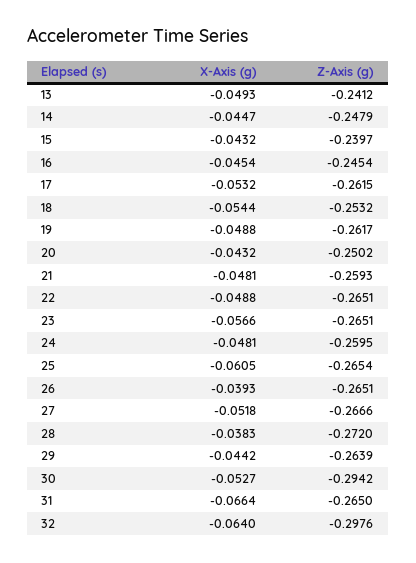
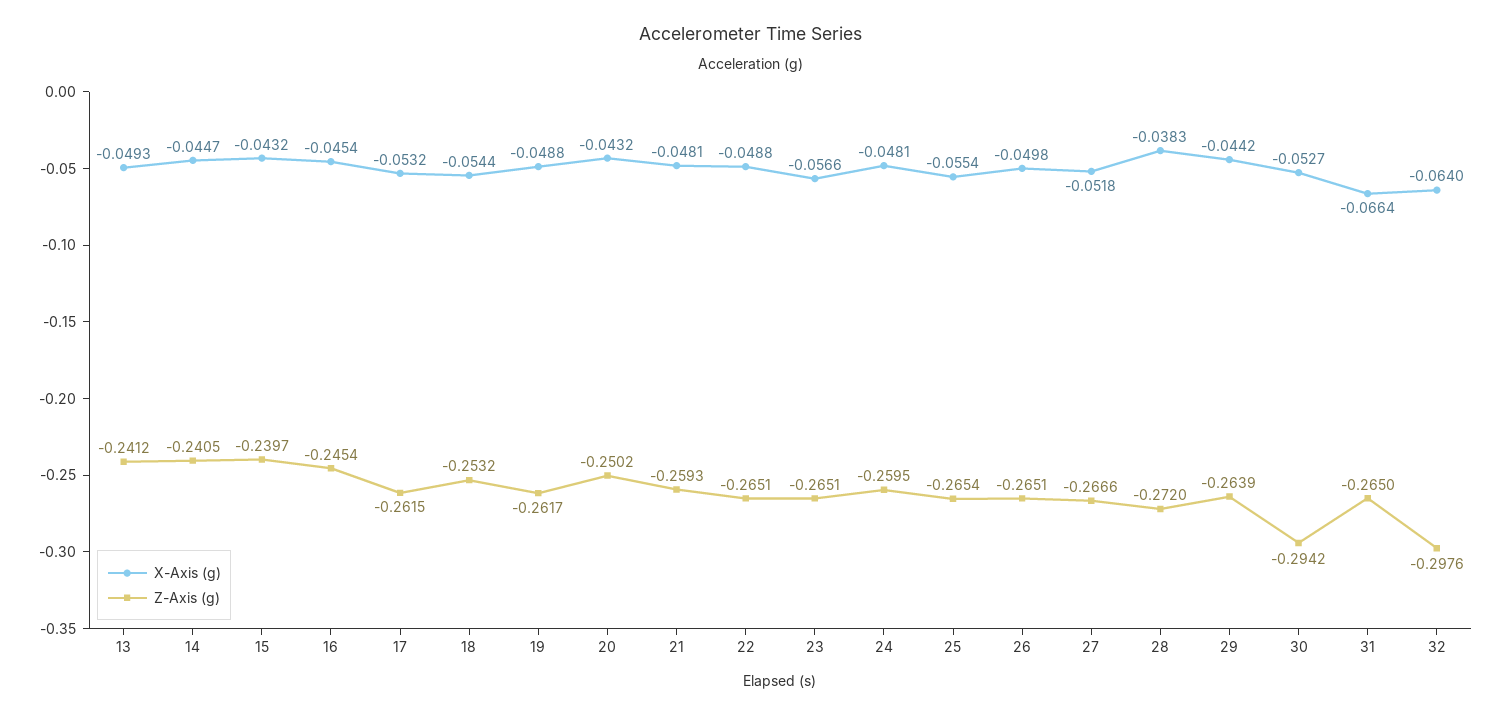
Z-Axis (g), 14: -0.2479 -> -0.2405
X-Axis (g), 25: -0.0605 -> -0.0554
X-Axis (g), 26: -0.0393 -> -0.0498

